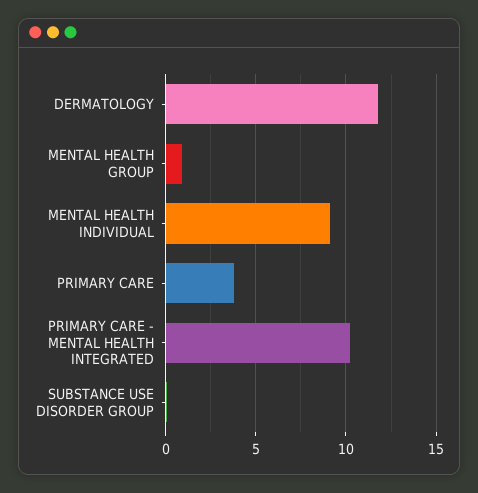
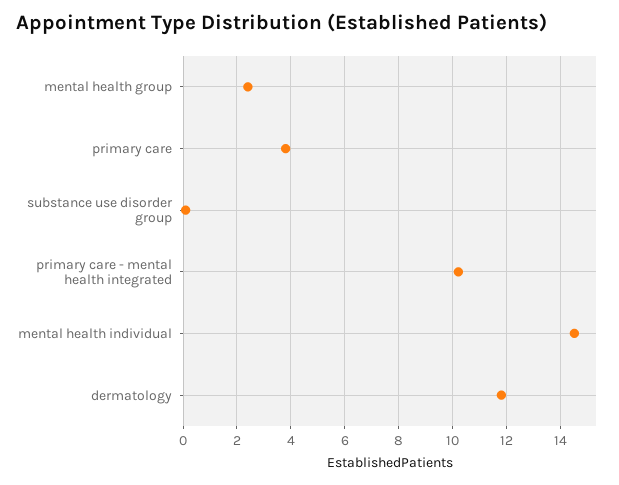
MENTAL HEALTH GROUP: 1 -> 2.5
MENTAL HEALTH INDIVIDUAL: 9 -> 14.5

